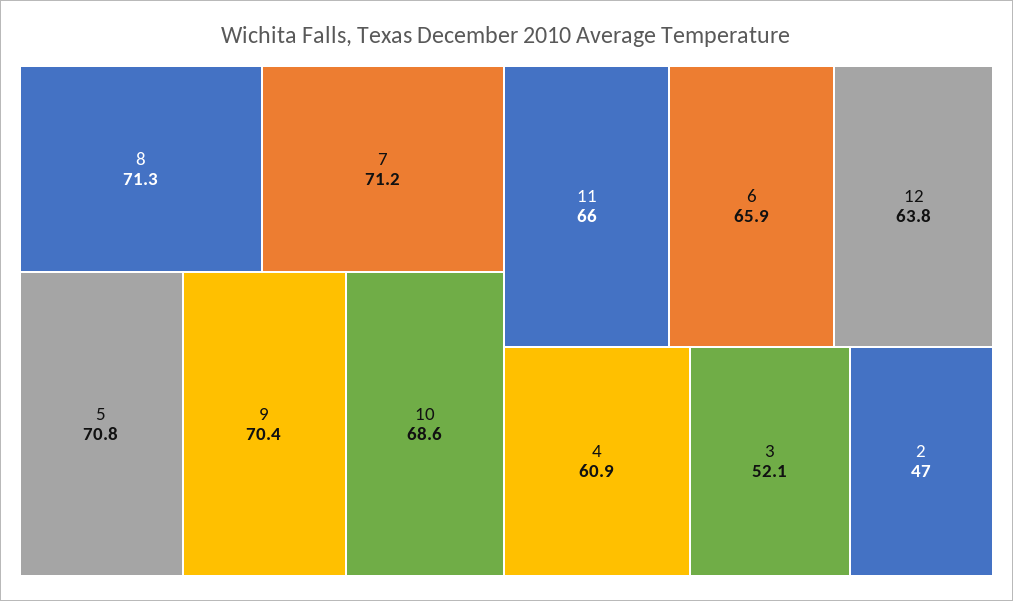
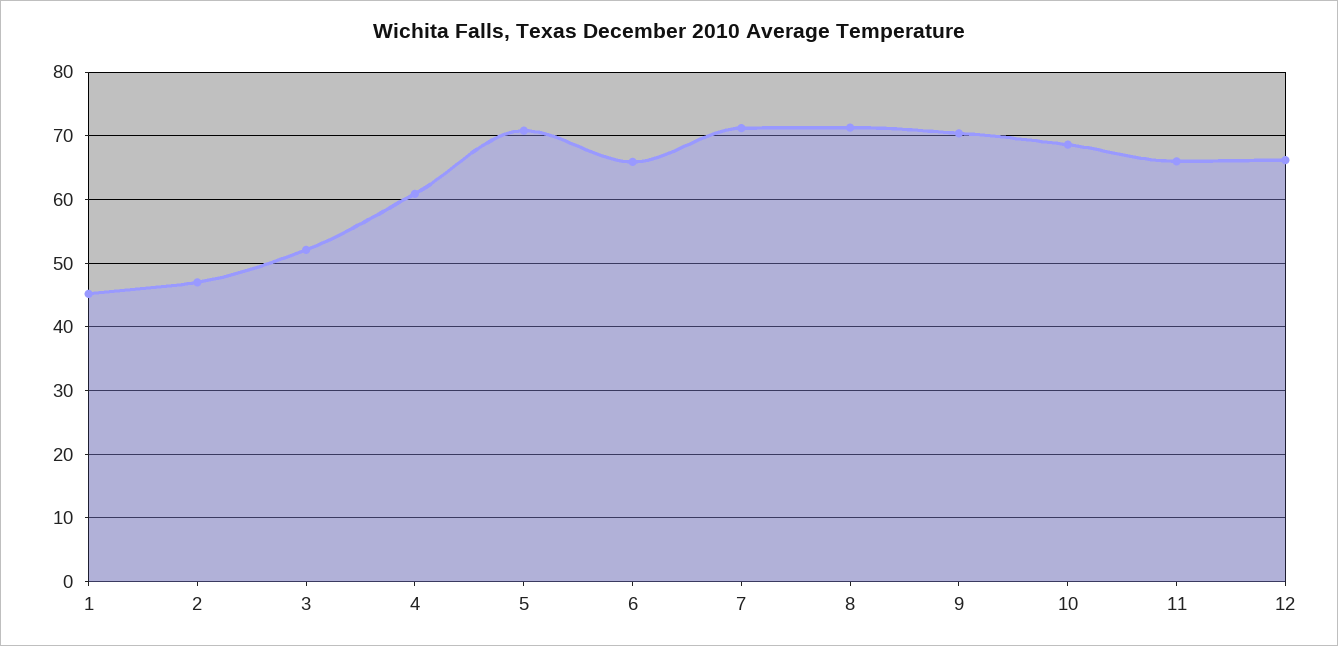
12: 63.8 -> 66
1: none -> 45

